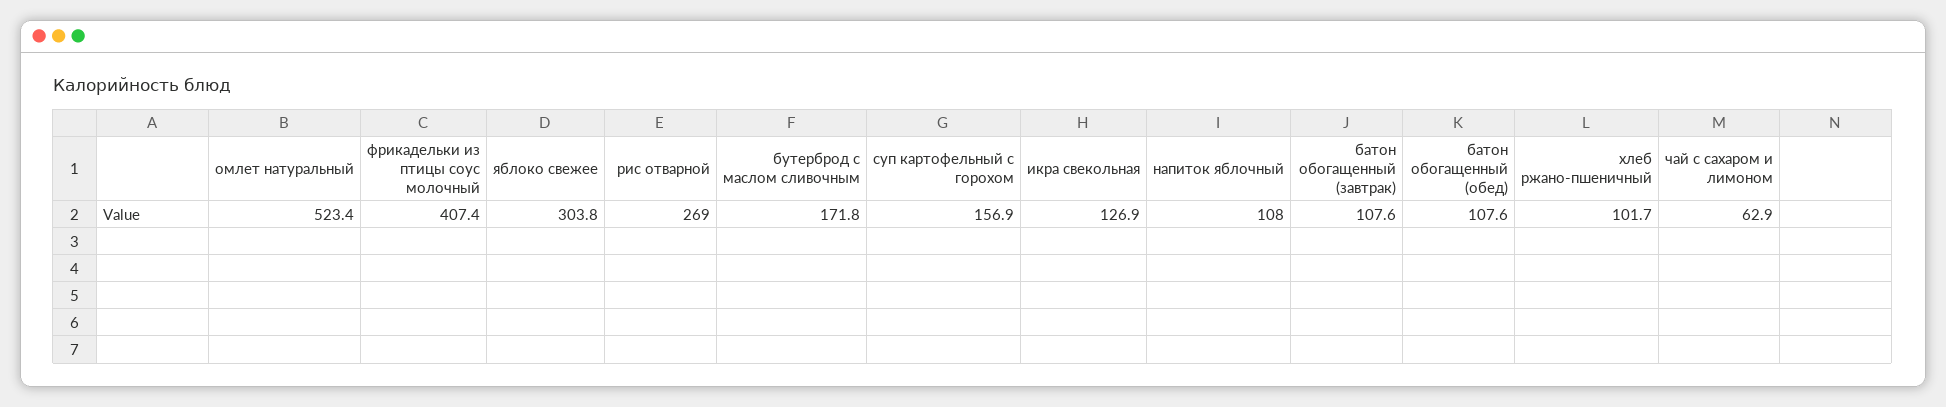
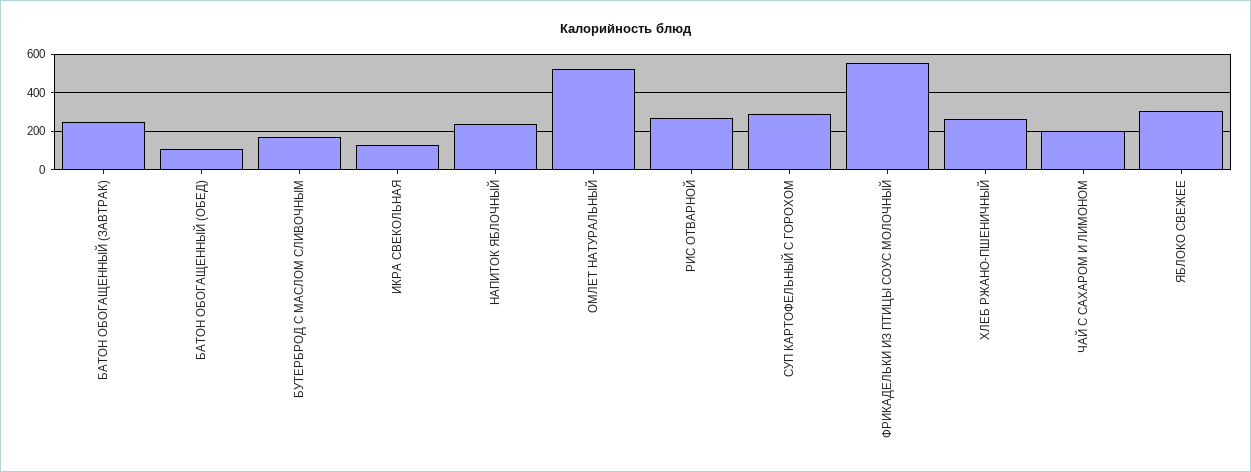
фрикадельки из птицы соус молочный: 407.4 -> 550
суп картофельный с горохом: 156.9 -> 300
напиток яблочный: 108 -> 250
батон обогащенный (завтрак): 107.6 -> 250
хлеб ржано-пшеничный: 101.7 -> 250
чай с сахаром и лимоном: 62.9 -> 200

